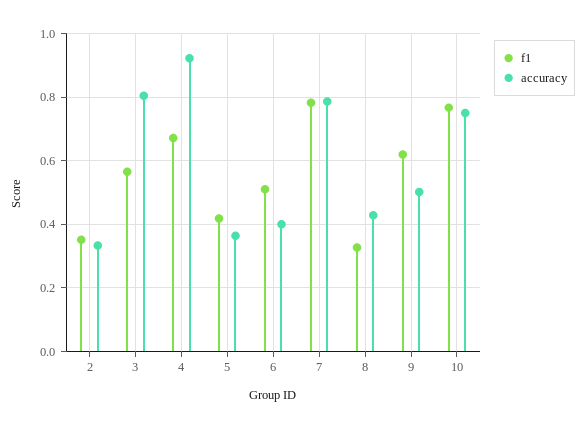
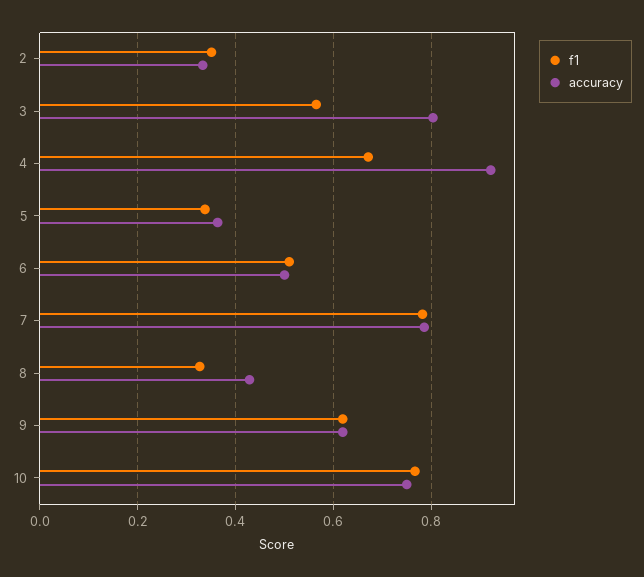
f1, 5: 0.42 -> 0.34
accuracy, 6: 0.4 -> 0.5
accuracy, 9: 0.5 -> 0.62

